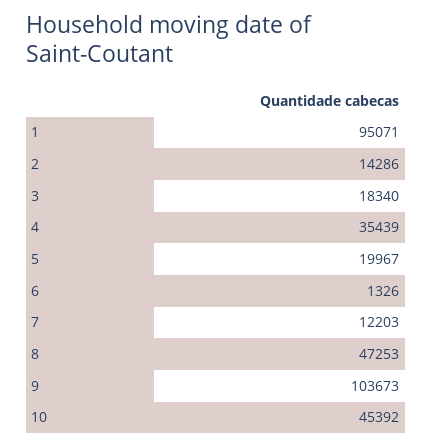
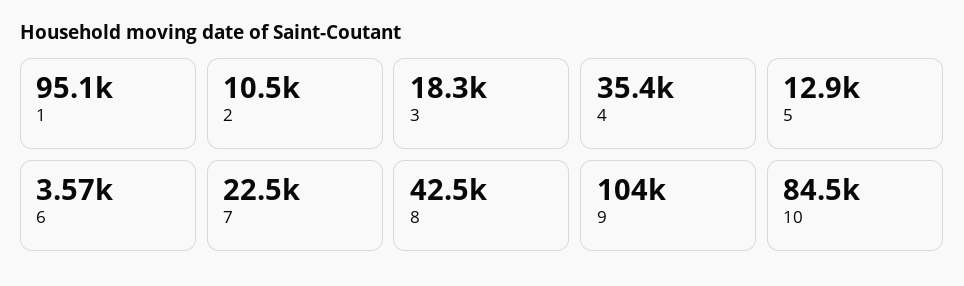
2: 14286 -> 10500
5: 19967 -> 12900
6: 1326 -> 3570
7: 12203 -> 22500
8: 47253 -> 42500
10: 45392 -> 84500

